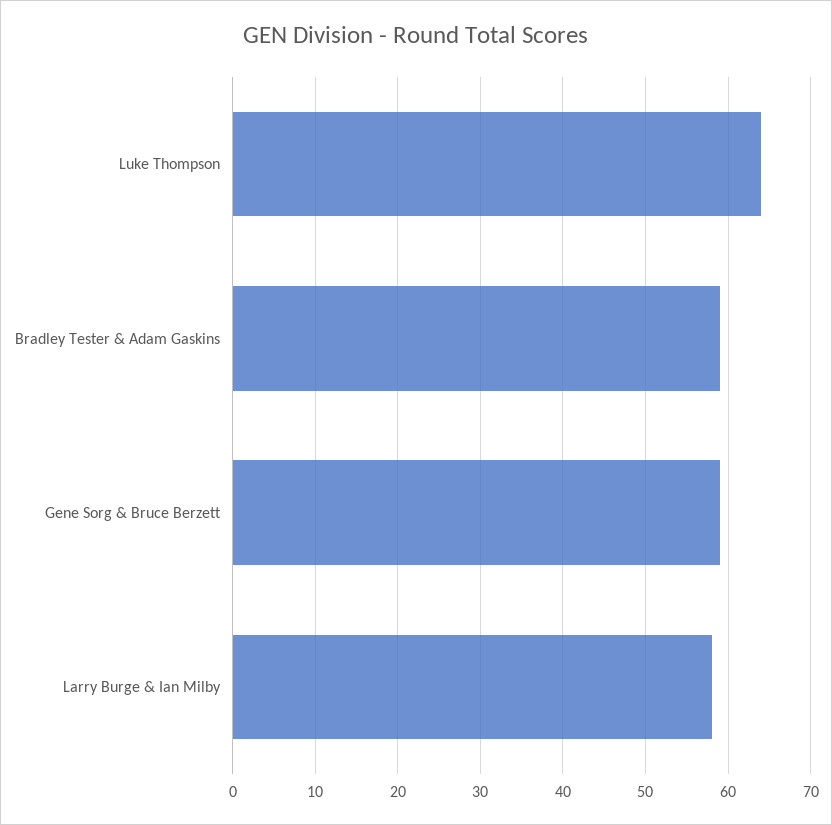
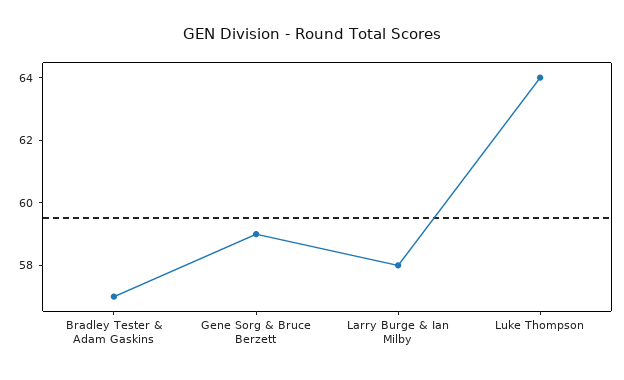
Bradley Tester & Adam Gaskins: 59 -> 57

